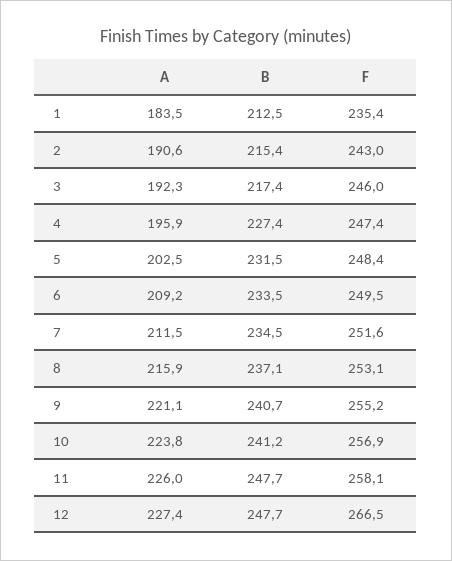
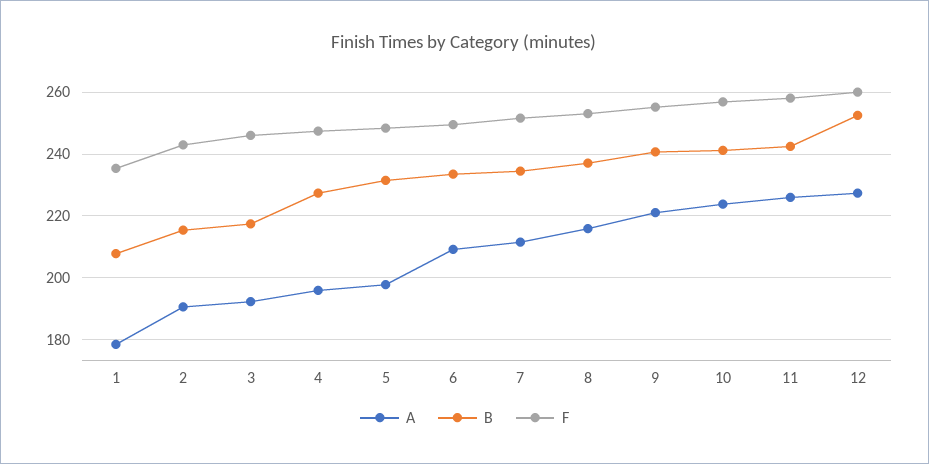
A, 1: 183.5 -> 178
B, 1: 212.5 -> 208
A, 5: 202.5 -> 198
B, 11: 247.7 -> 242
B, 12: 247.7 -> 252
F, 12: 266.5 -> 260

